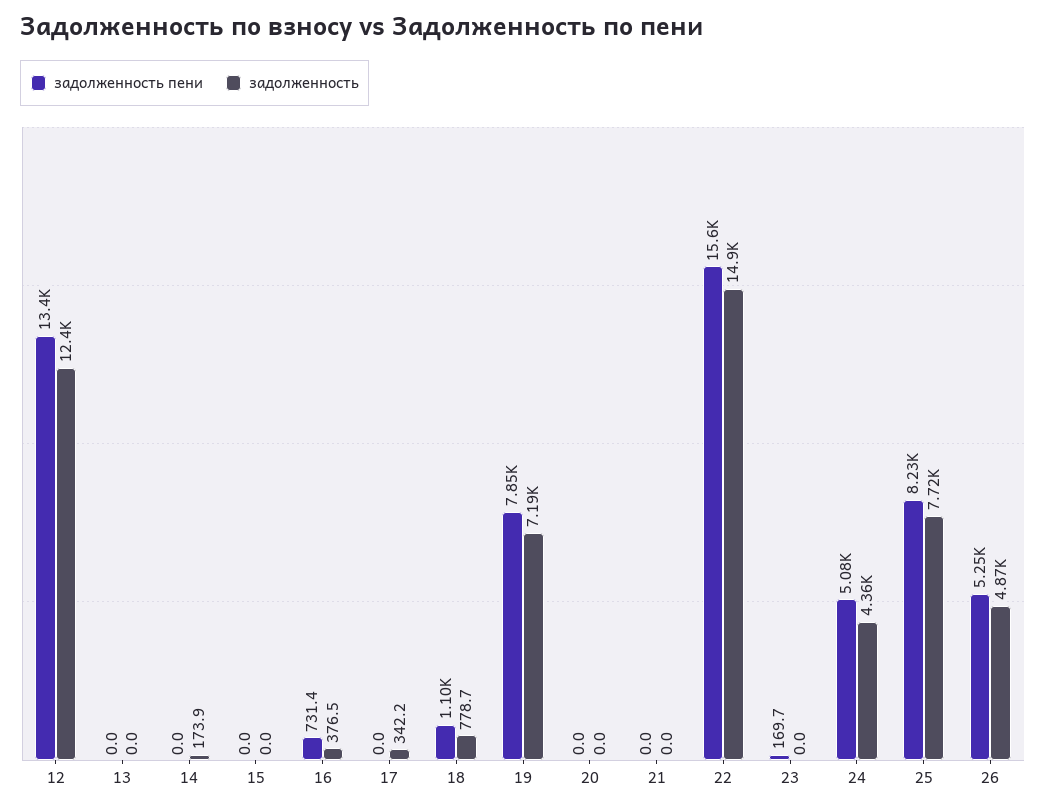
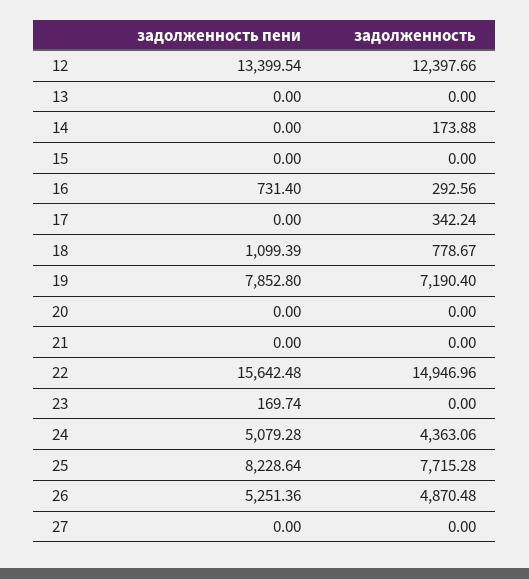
задолженность, 16: 376.5 -> 292.56
задолженность пени, 27: none -> 0
задолженность, 27: none -> 0

